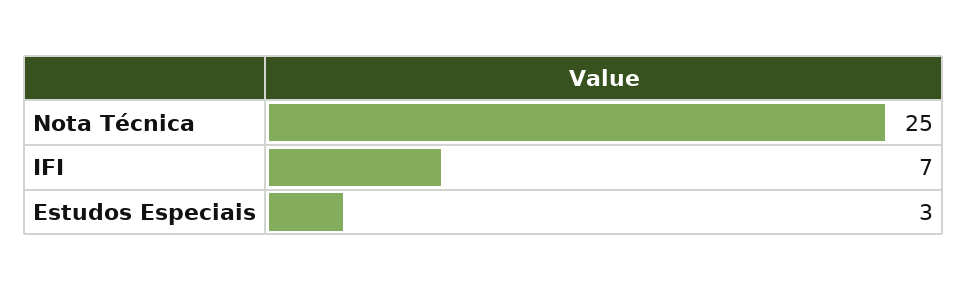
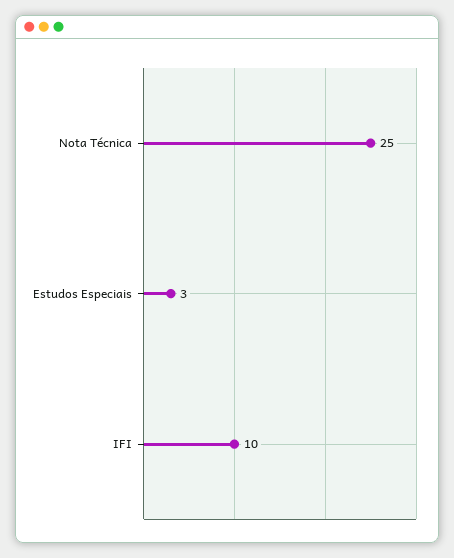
IFI: 7 -> 10

